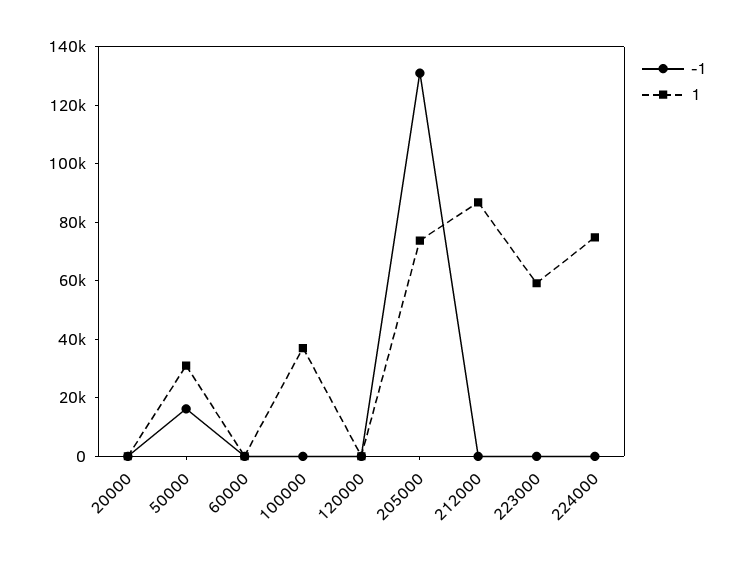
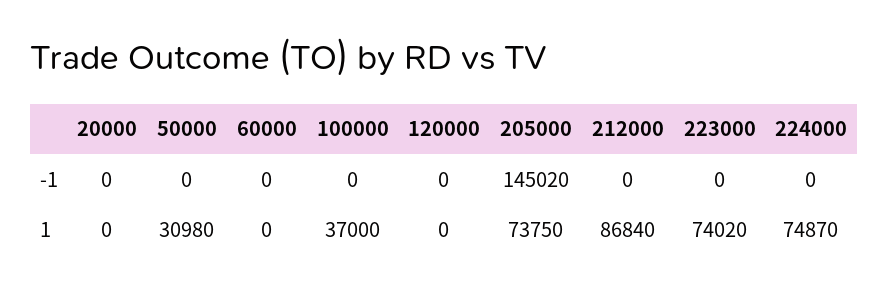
-1, 50000: 15000 -> 0
-1, 205000: 130000 -> 145020
1, 223000: 60000 -> 74020

